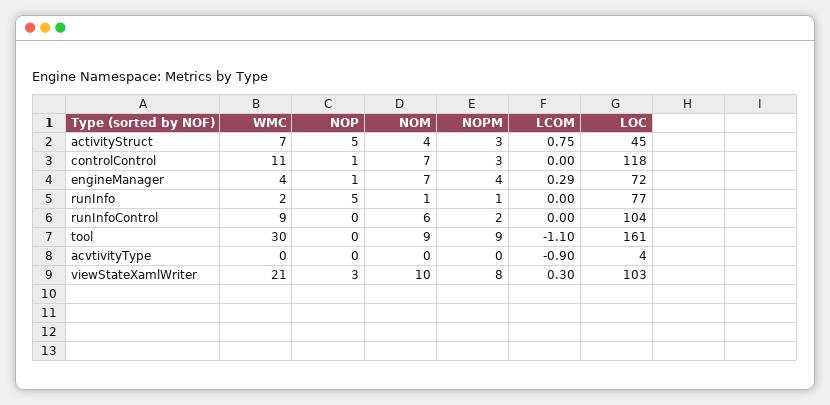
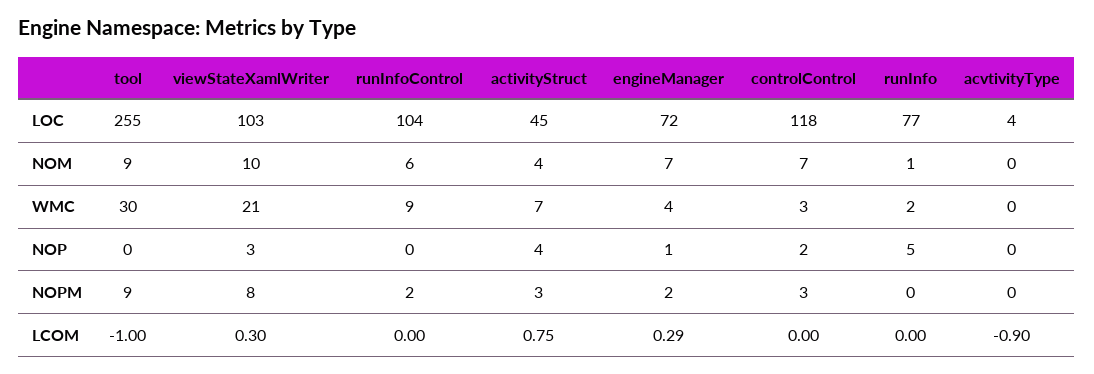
NOP, activityStruct: 5 -> 4
WMC, controlControl: 11 -> 3
NOP, controlControl: 1 -> 2
NOPM, engineManager: 4 -> 2
NOPM, runInfo: 1 -> 0
LCOM, tool: -1.1 -> -1
LOC, tool: 161 -> 255

